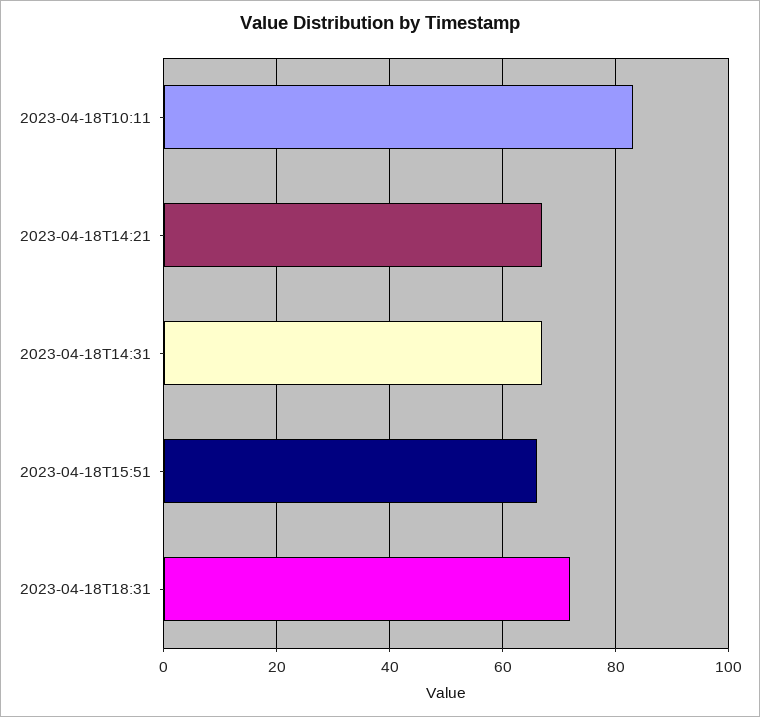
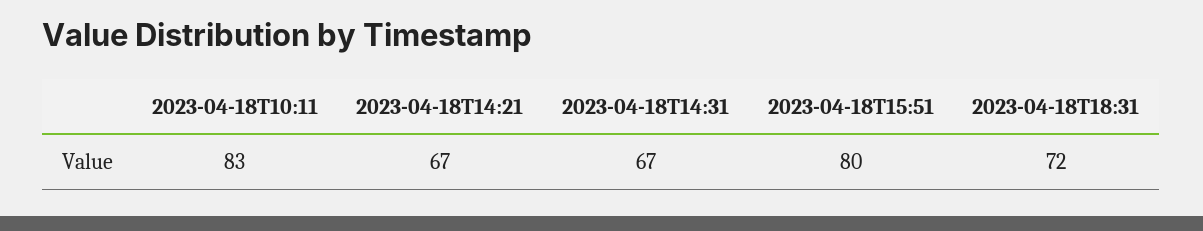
2023-04-18T15:51: 65 -> 80

